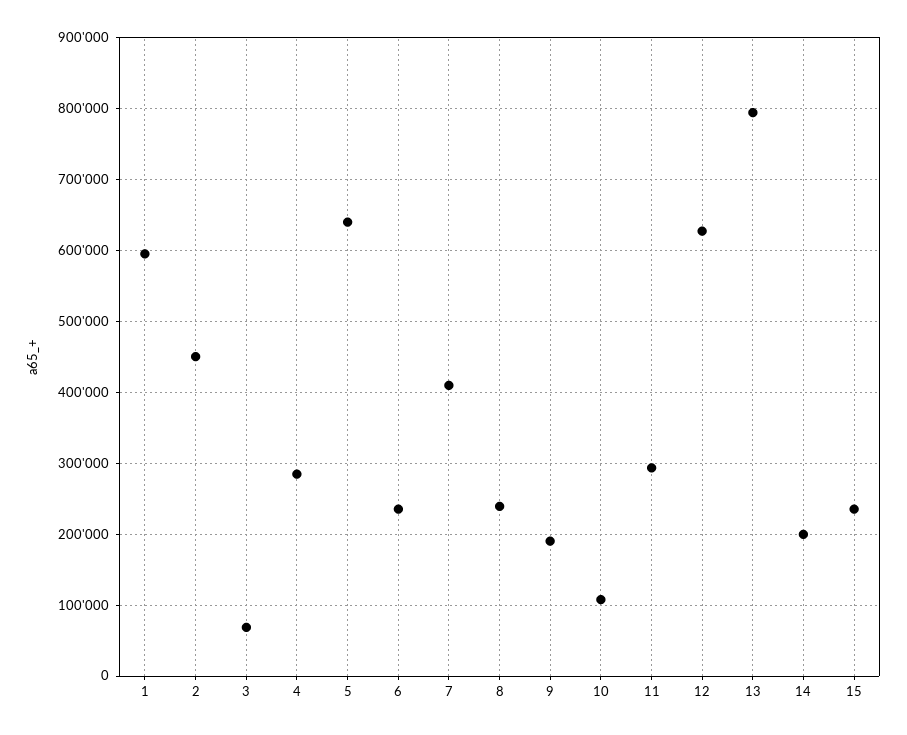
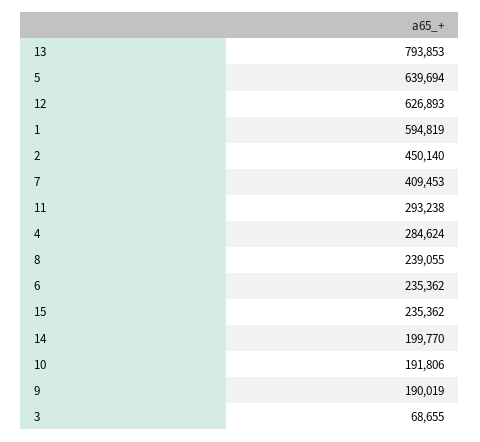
10: 110000 -> 191806

